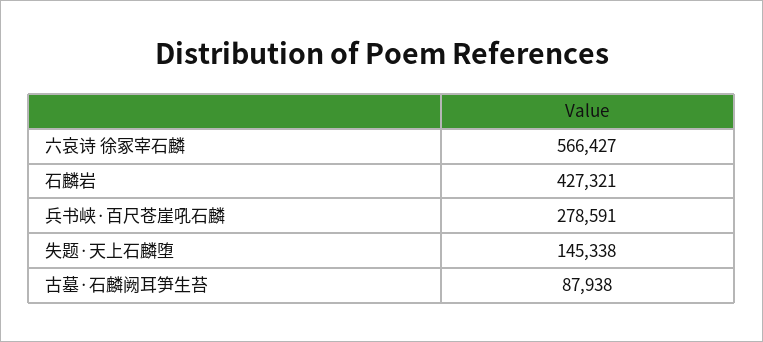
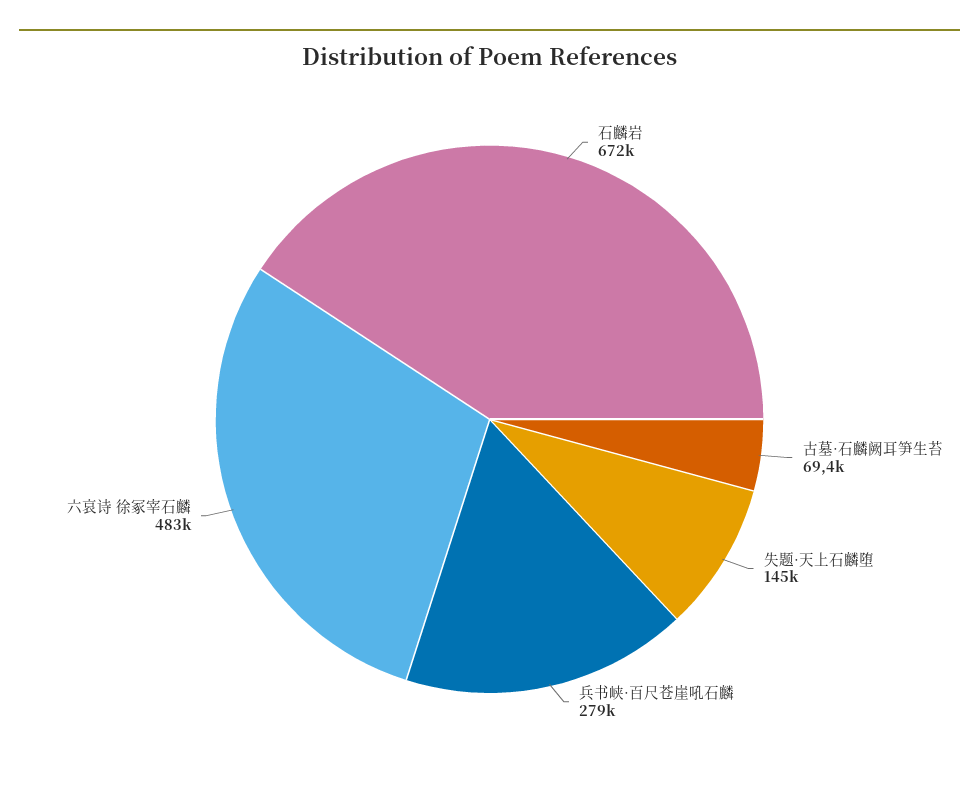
六哀诗 徐冢宰石麟: 566427 -> 483000
石麟岩: 427321 -> 672000
古墓·石麟阙耳笋生苔: 87938 -> 69400

